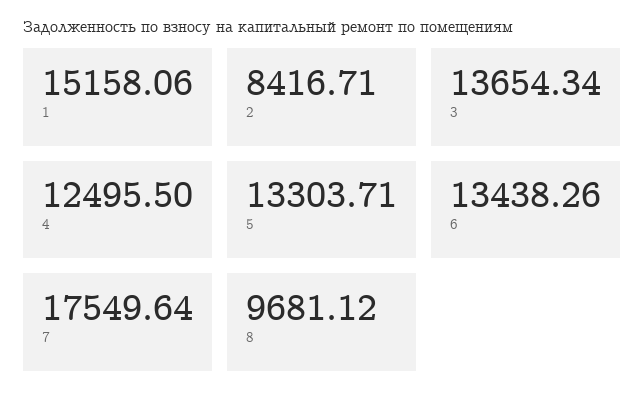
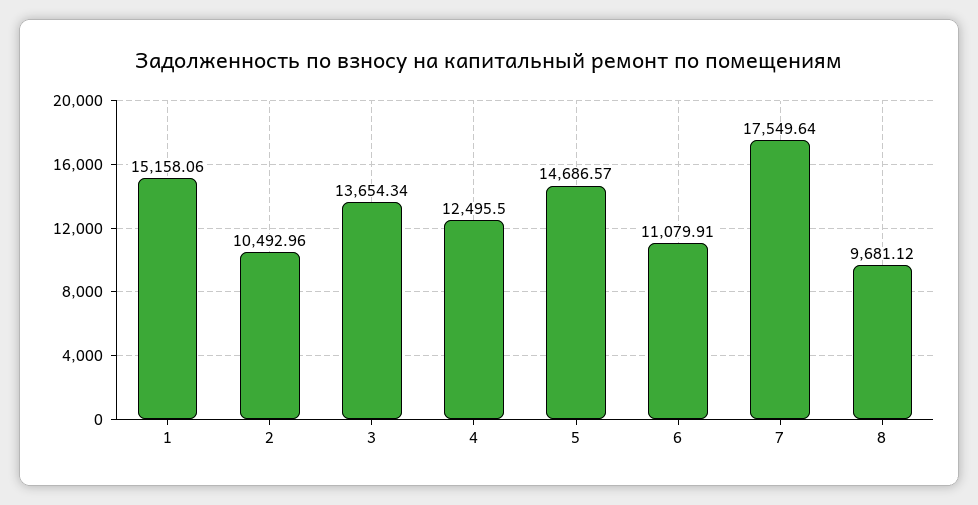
2: 8416.71 -> 10492.96
5: 13303.71 -> 14686.57
6: 13438.26 -> 11079.91

